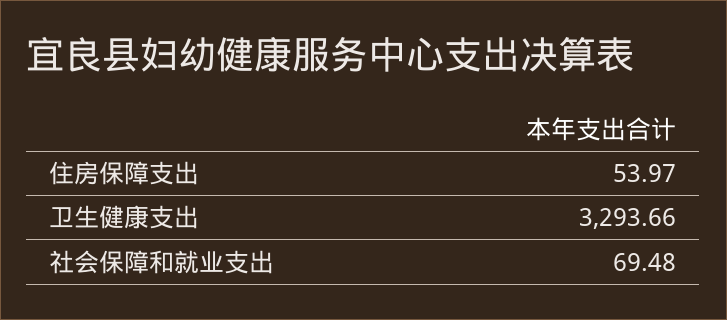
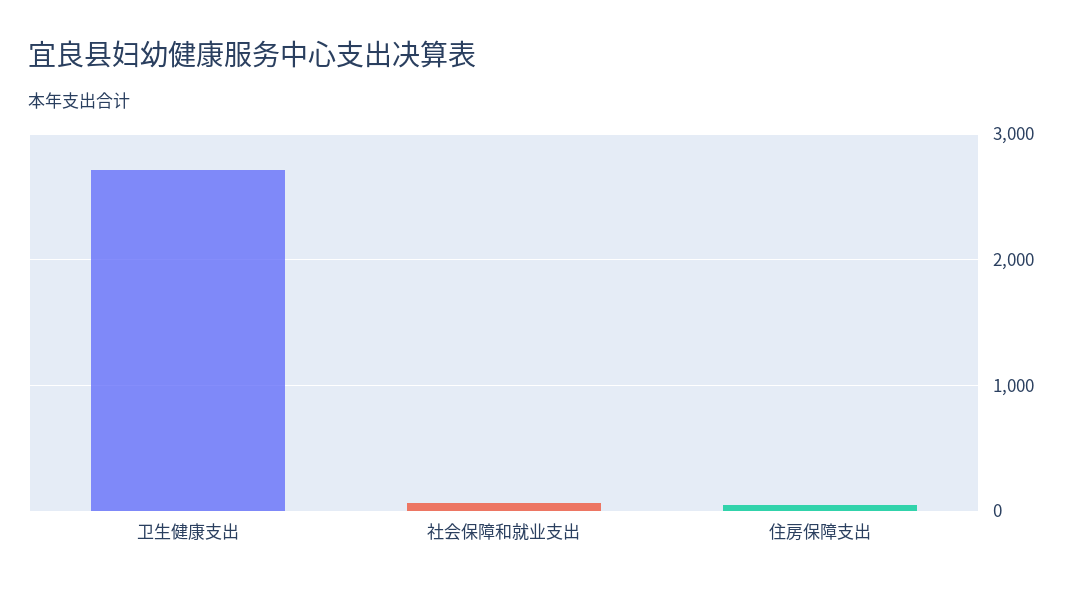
卫生健康支出: 3293.66 -> 2700

